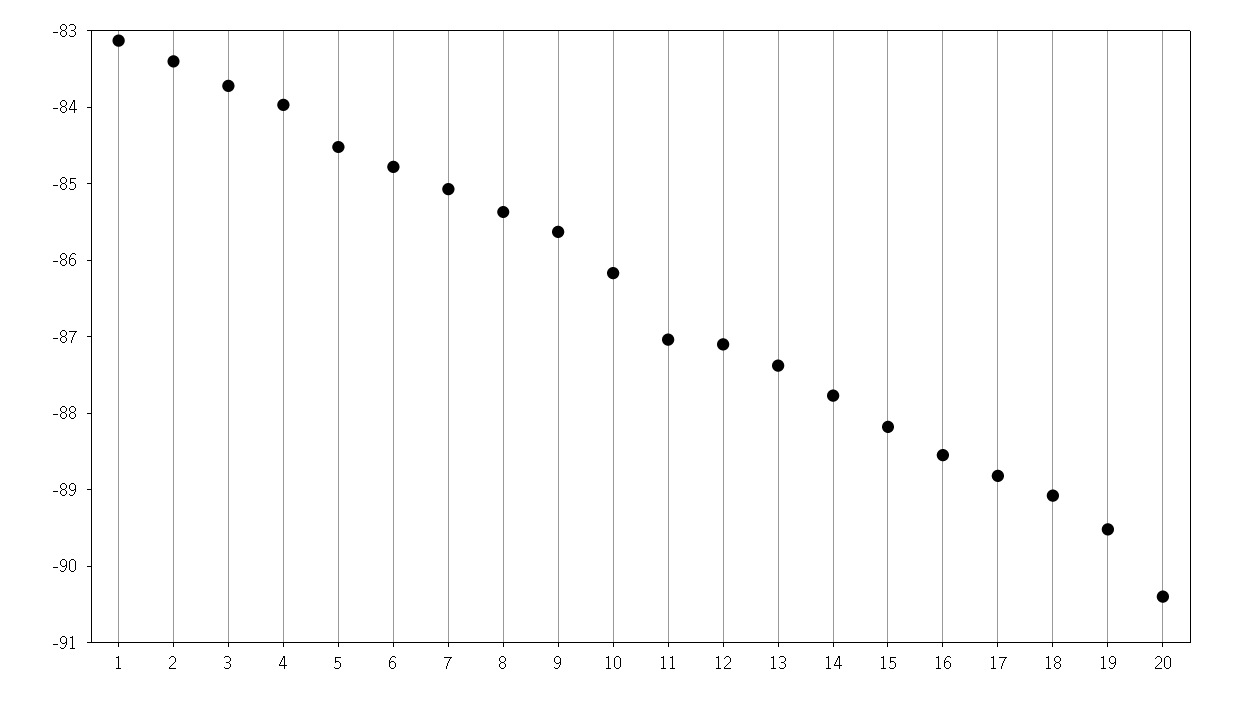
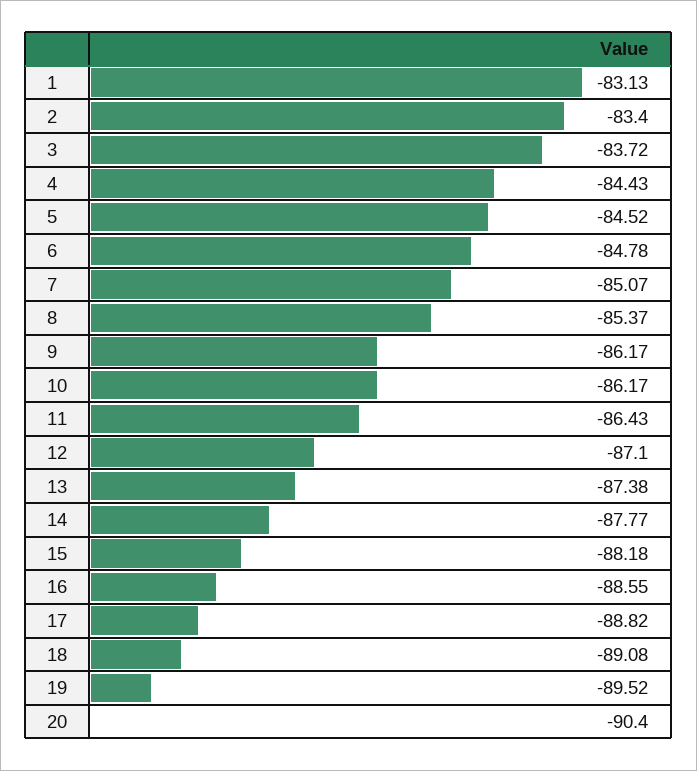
4: -84 -> -84.43
9: -85.6 -> -86.17
11: -87 -> -86.43

